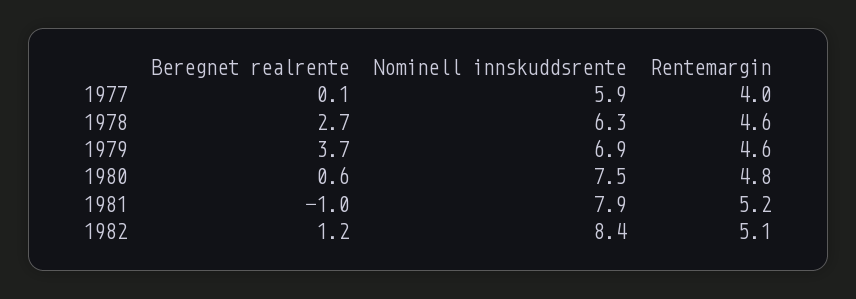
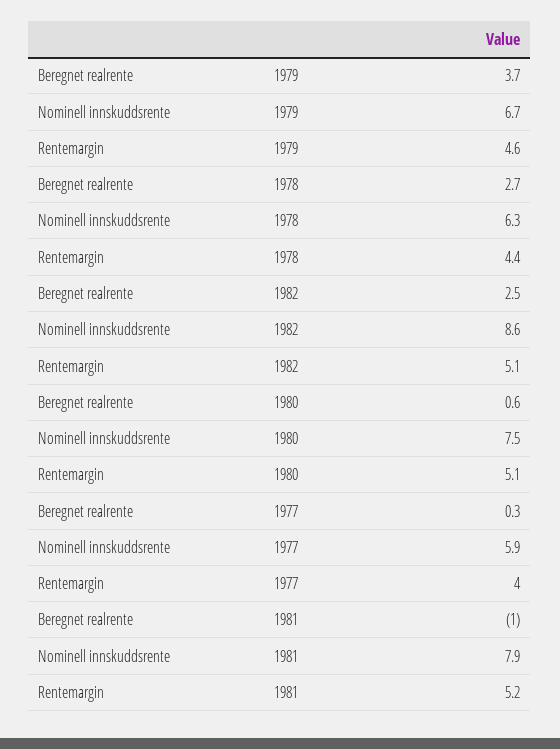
Beregnet realrente, 1977: 0.1 -> 0.3
Rentemargin, 1978: 4.6 -> 4.4
Nominell innskuddsrente, 1979: 6.9 -> 6.7
Rentemargin, 1980: 4.8 -> 5.1
Beregnet realrente, 1982: 1.2 -> 2.5
Nominell innskuddsrente, 1982: 8.4 -> 8.6

